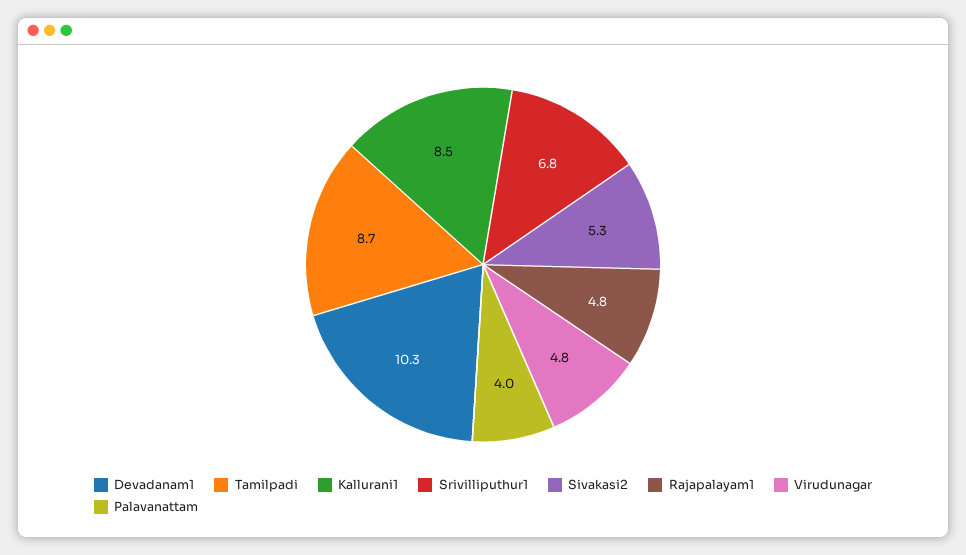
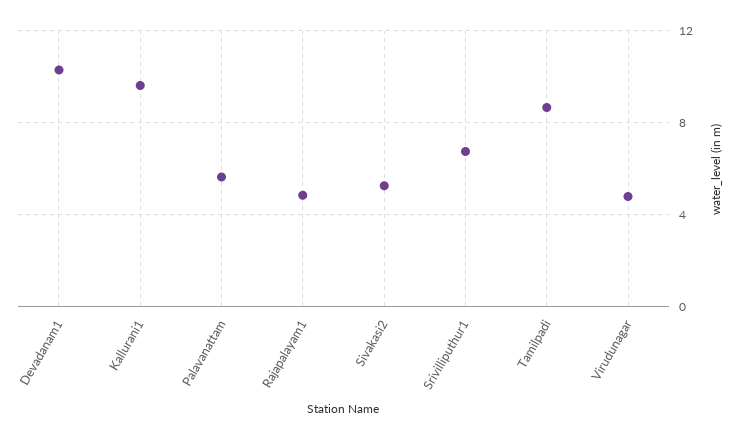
Kallurani1: 8.5 -> 9.5
Palavanattam: 4 -> 5.5

